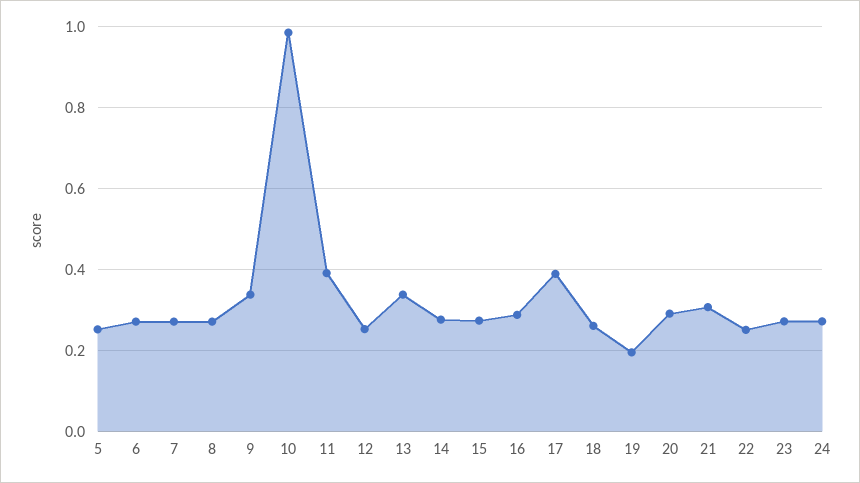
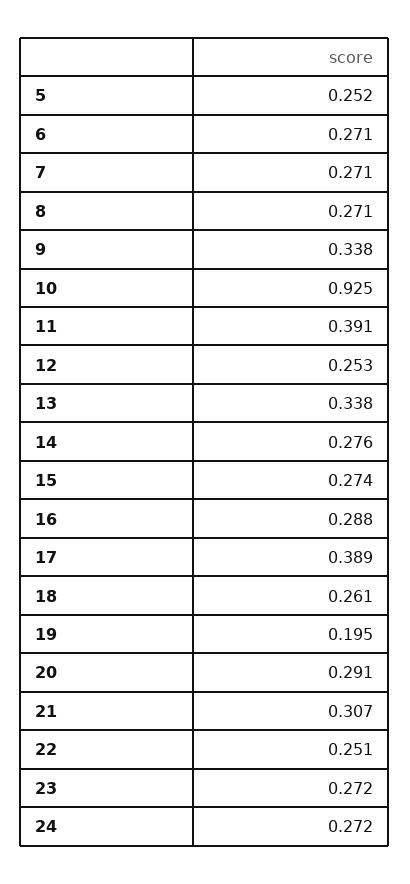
10: 0.98 -> 0.925

